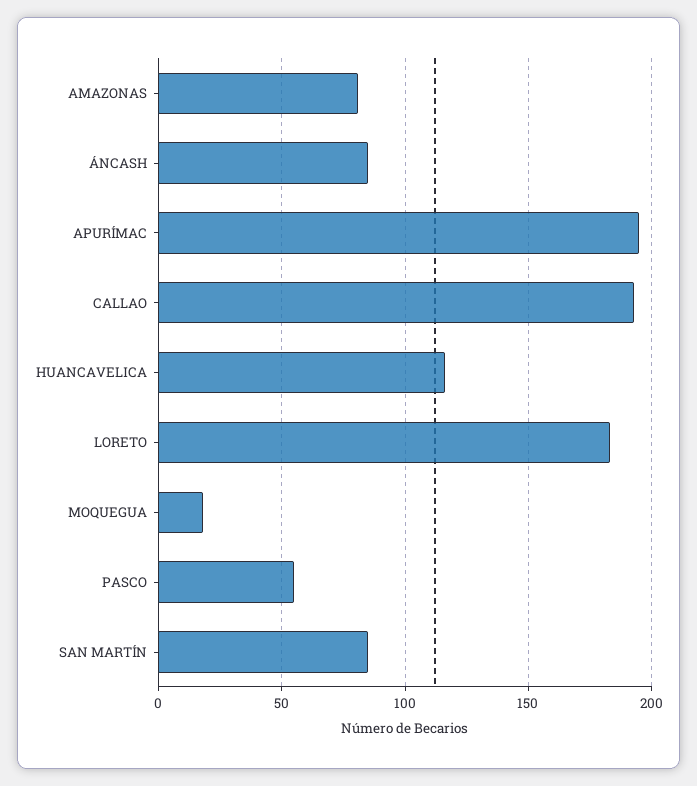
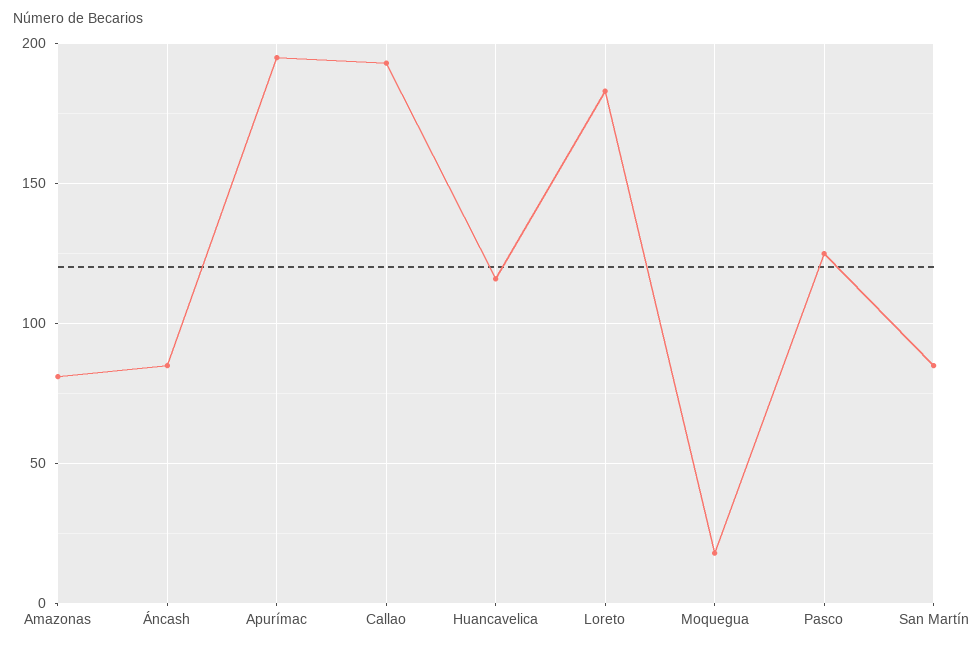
PASCO: 55 -> 125

